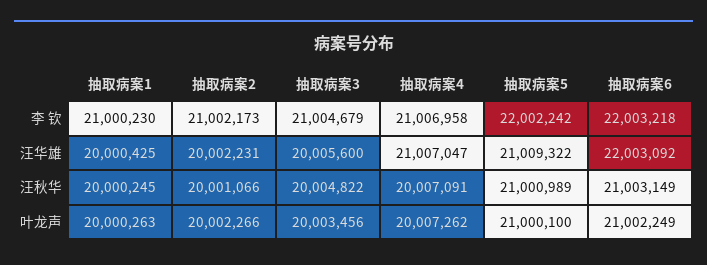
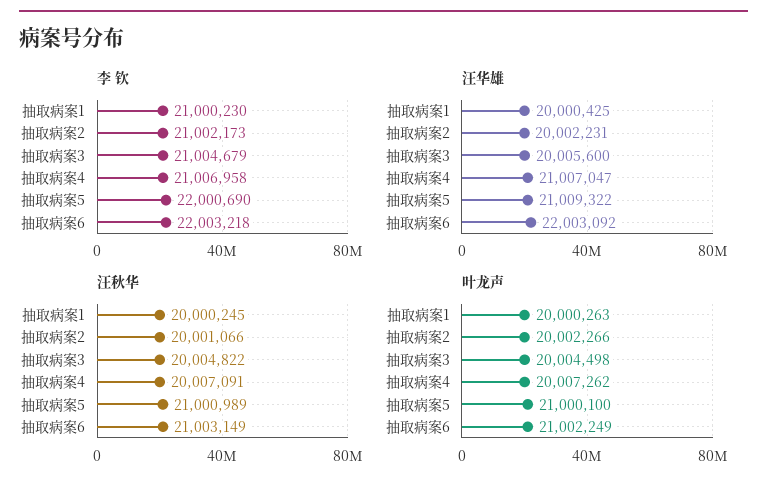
李 钦, 抽取病案5: 22002242 -> 22000690
叶龙声, 抽取病案3: 20003456 -> 20004498

